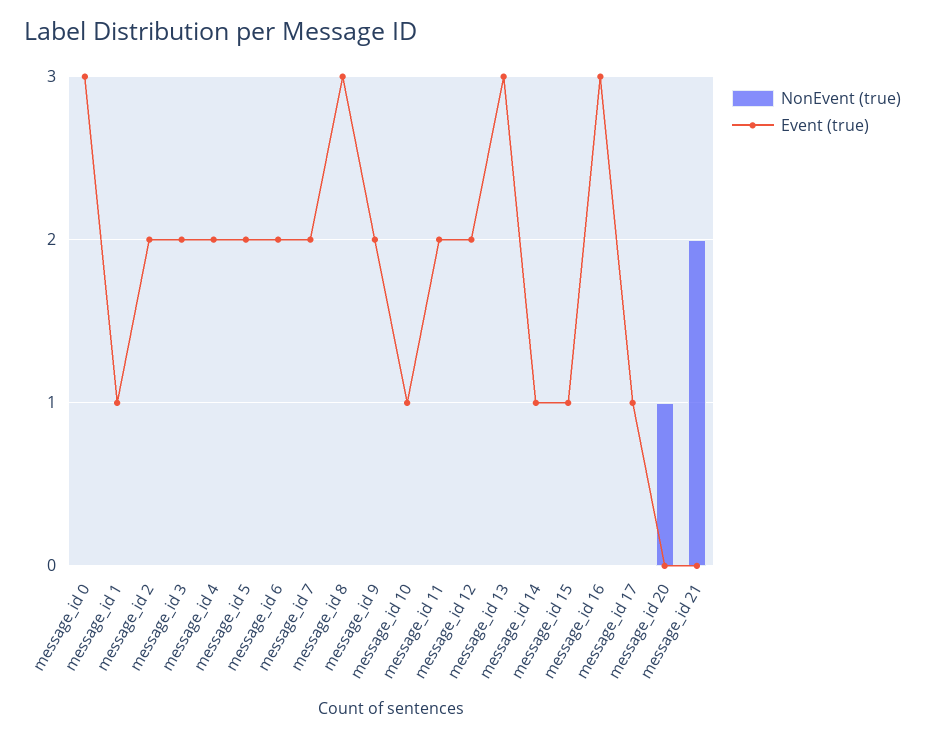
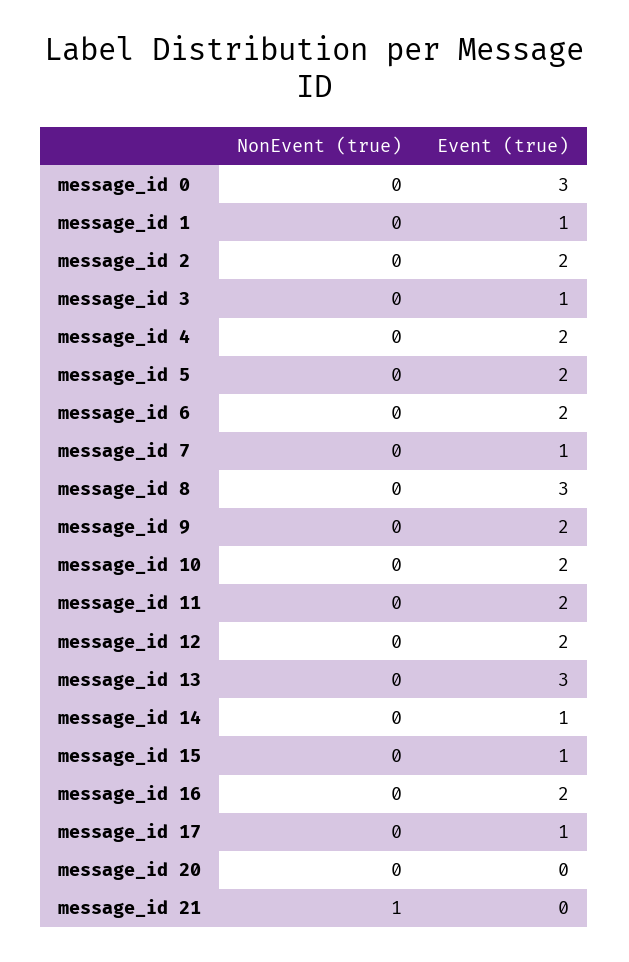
Event (true), message_id 3: 2 -> 1
Event (true), message_id 7: 2 -> 1
Event (true), message_id 10: 1 -> 2
Event (true), message_id 16: 3 -> 2
NonEvent (true), message_id 20: 1 -> 0
NonEvent (true), message_id 21: 2 -> 1

